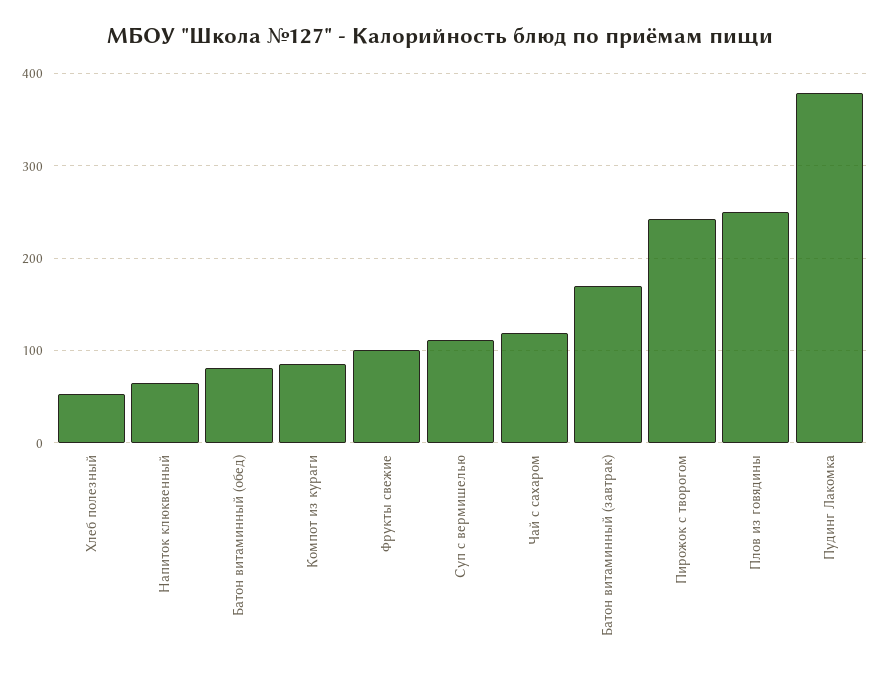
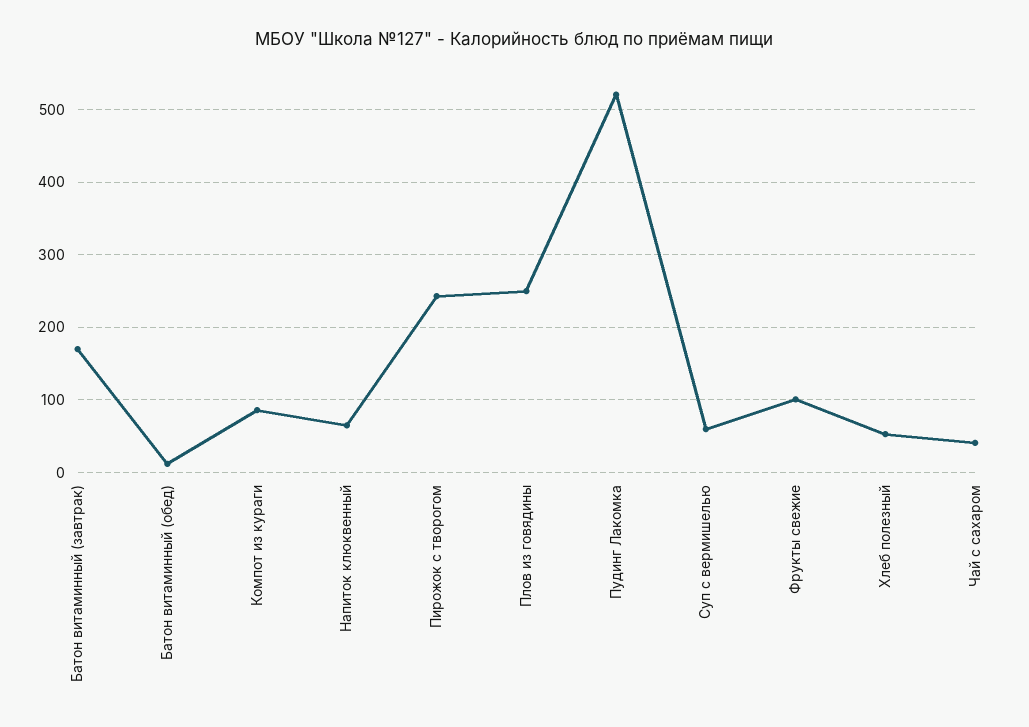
Батон витаминный (обед): 80 -> 10
Суп с вермишелью: 110 -> 60
Чай с сахаром: 120 -> 40
Пудинг Лакомка: 380 -> 520

